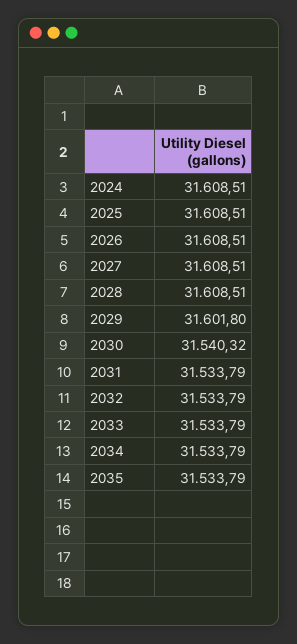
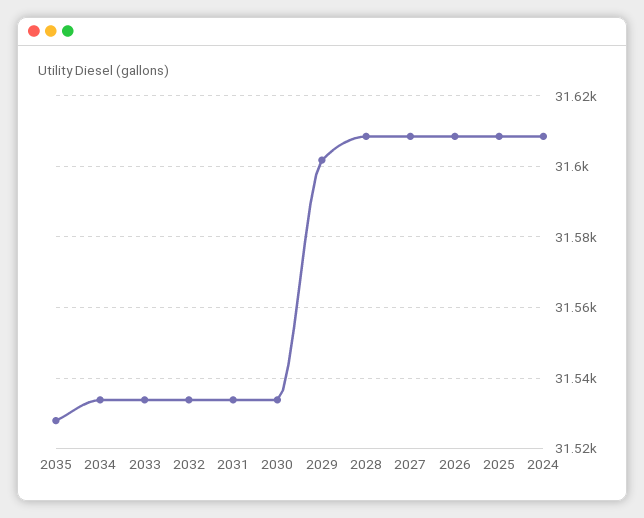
2030: 31540.32 -> 31534
2035: 31533.79 -> 31528

